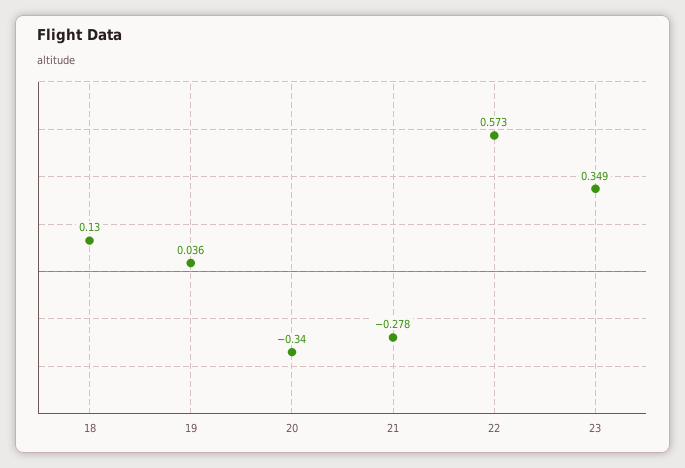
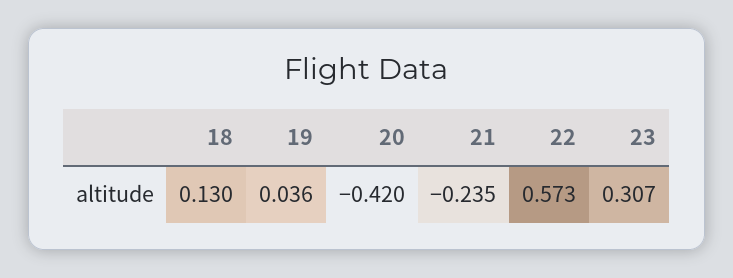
20: -0.34 -> -0.42
21: -0.278 -> -0.235
23: 0.349 -> 0.307

